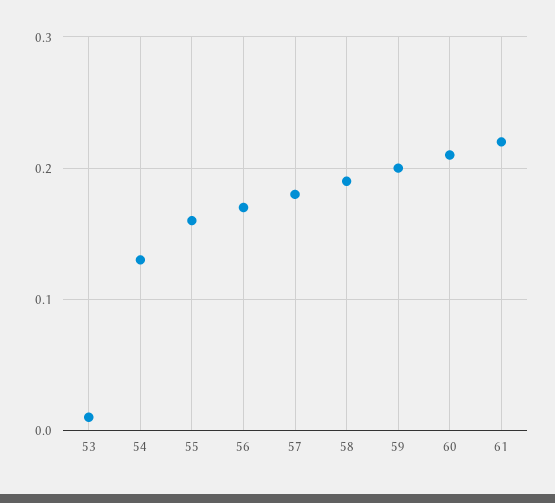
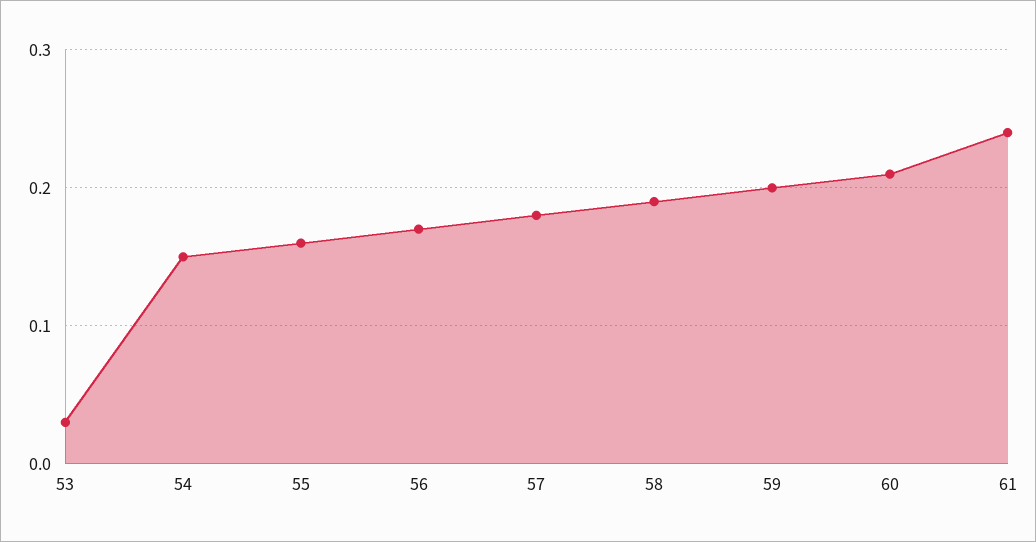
53: 0.01 -> 0.03
54: 0.13 -> 0.15
61: 0.22 -> 0.24

